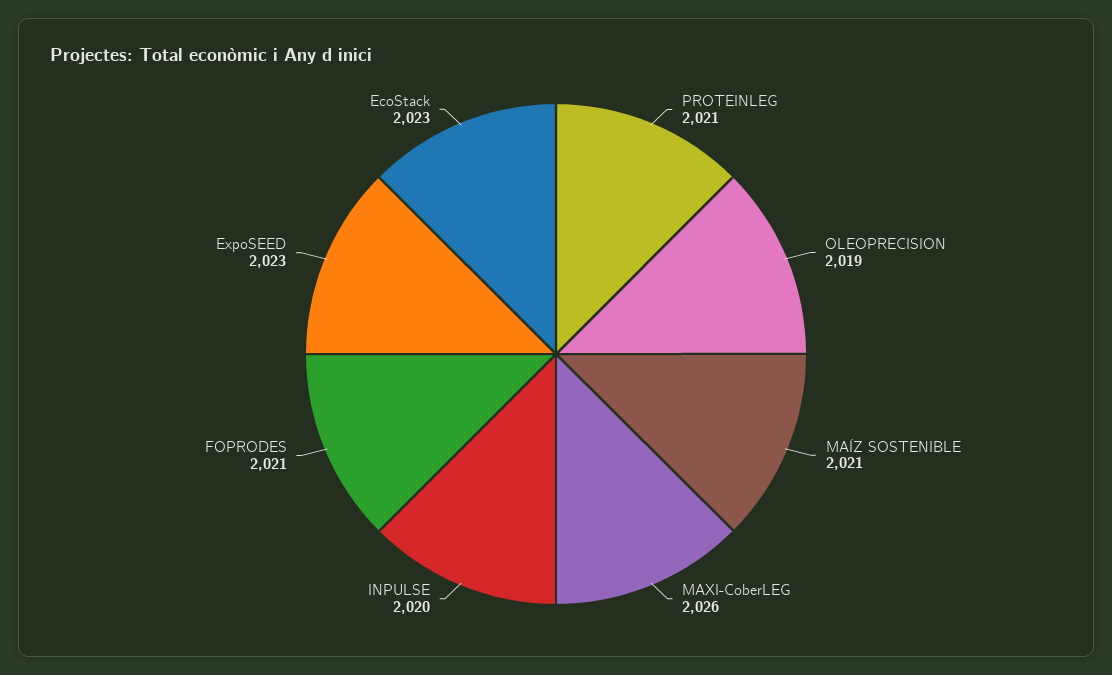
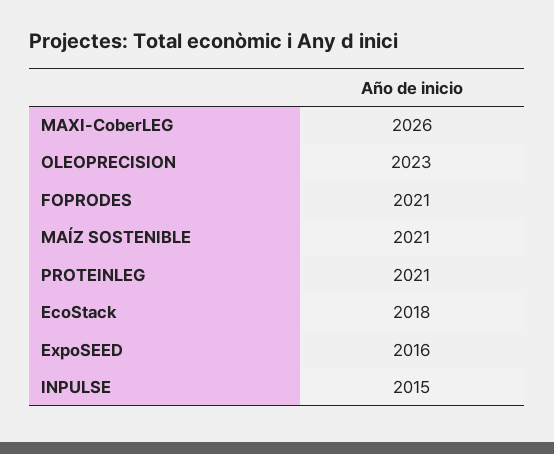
OLEOPRECISION: 2019 -> 2023
INPULSE: 2020 -> 2015
ExpoSEED: 2023 -> 2016
EcoStack: 2023 -> 2018

